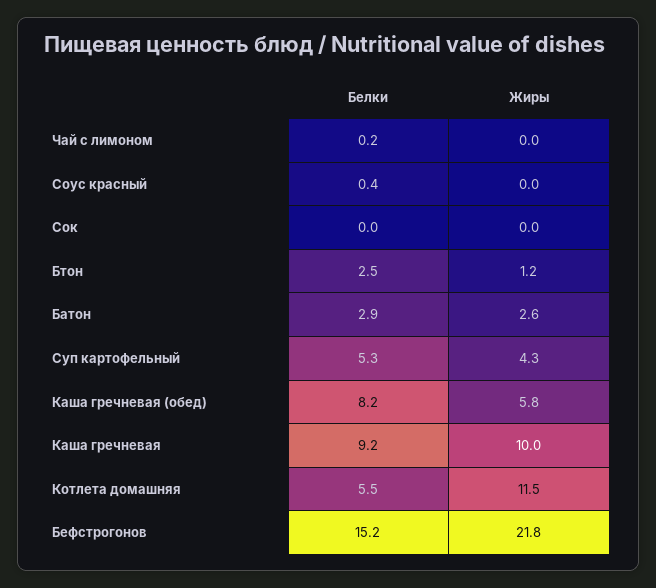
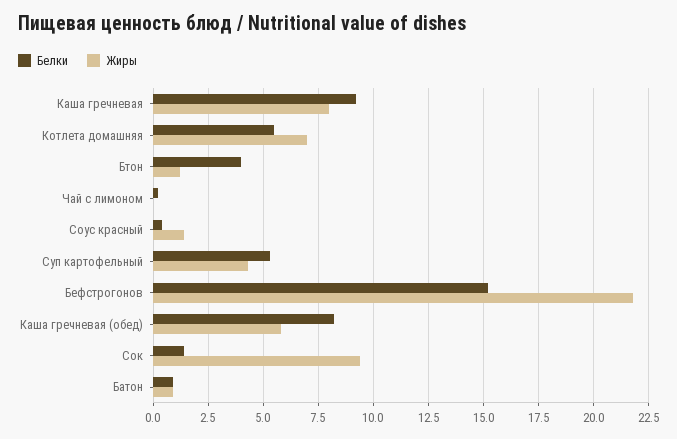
Жиры, Соус красный: 0 -> 1.5
Белки, Сок: 0 -> 1.5
Жиры, Сок: 0 -> 9.5
Белки, Бтон: 2.5 -> 4
Белки, Батон: 2.9 -> 1
Жиры, Батон: 2.6 -> 1
Жиры, Каша гречневая: 10 -> 8
Жиры, Котлета домашняя: 11.5 -> 7

